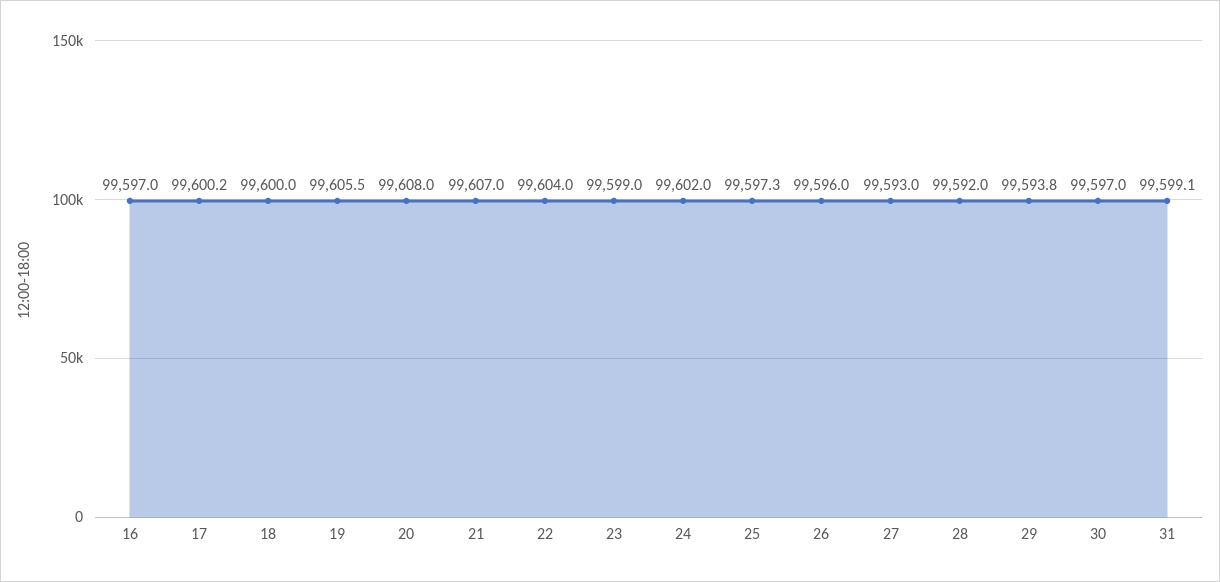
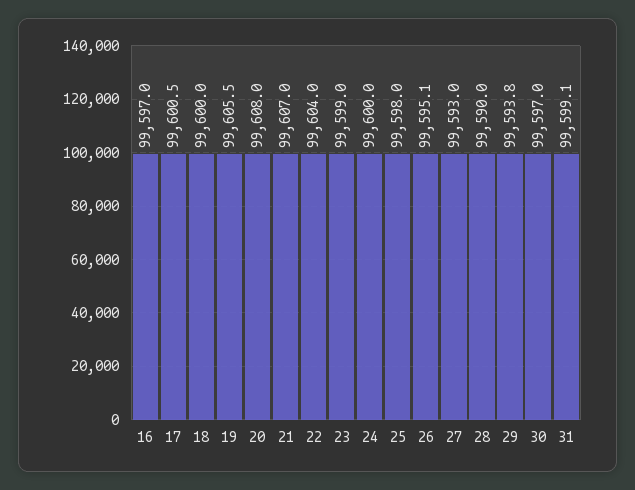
17: 99600.2 -> 99600.5
24: 99602 -> 99600
25: 99597.3 -> 99598
26: 99596 -> 99595.1
28: 99592 -> 99590

